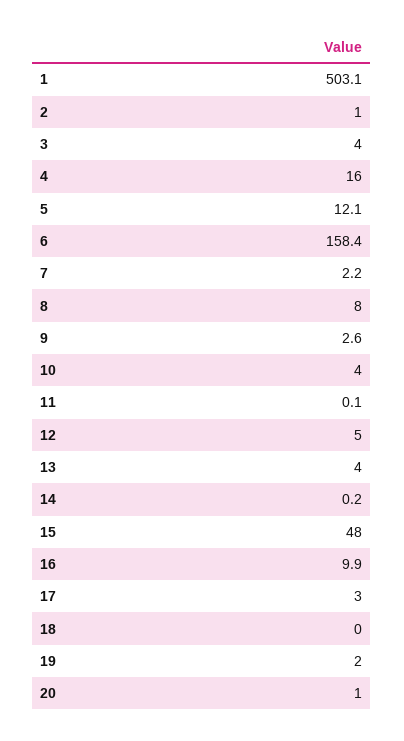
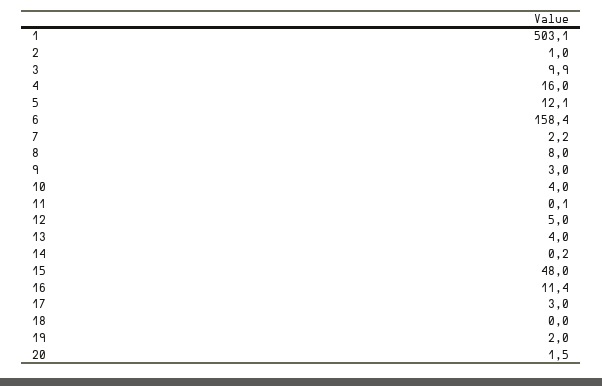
3: 4 -> 9.9
9: 2.6 -> 3
16: 9.9 -> 11.4
20: 1 -> 1.5

